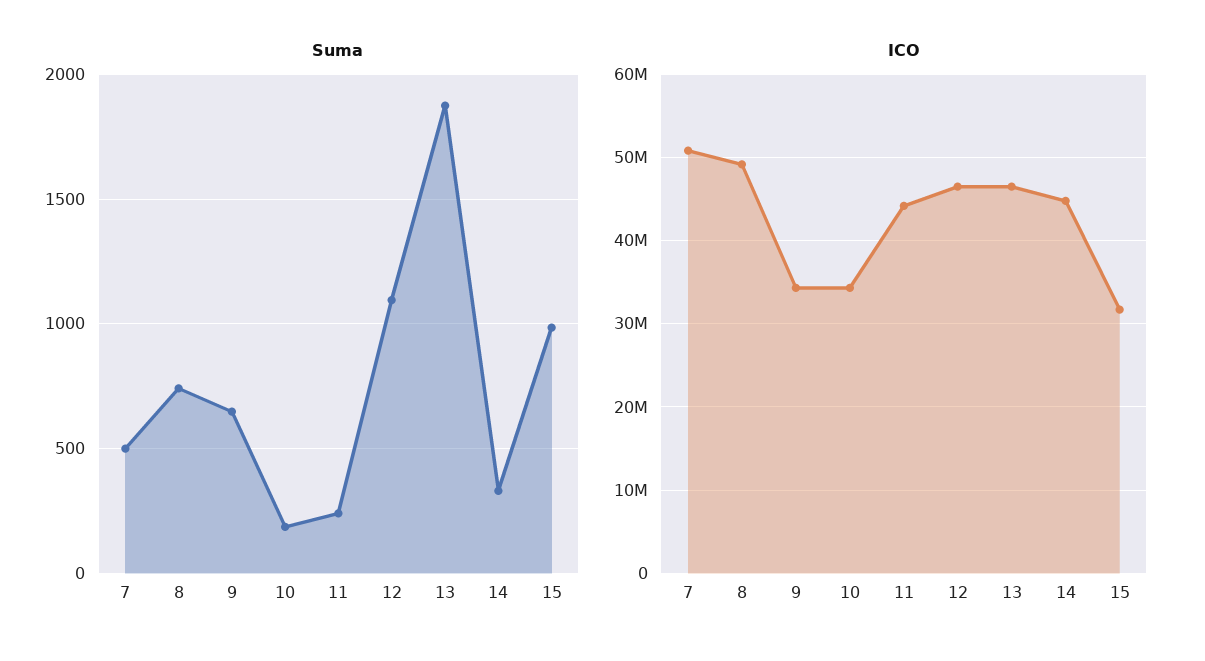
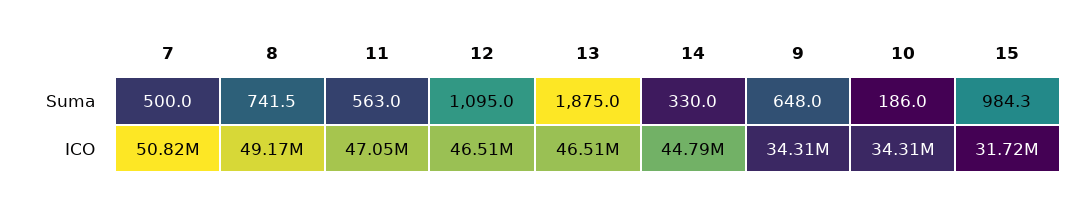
Suma, 11: 250 -> 563
ICO, 11: 44000000 -> 47050000

